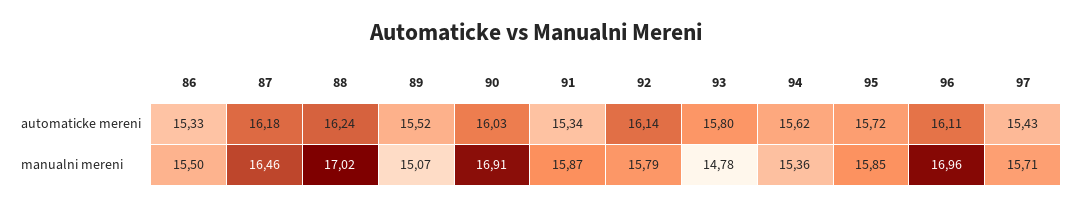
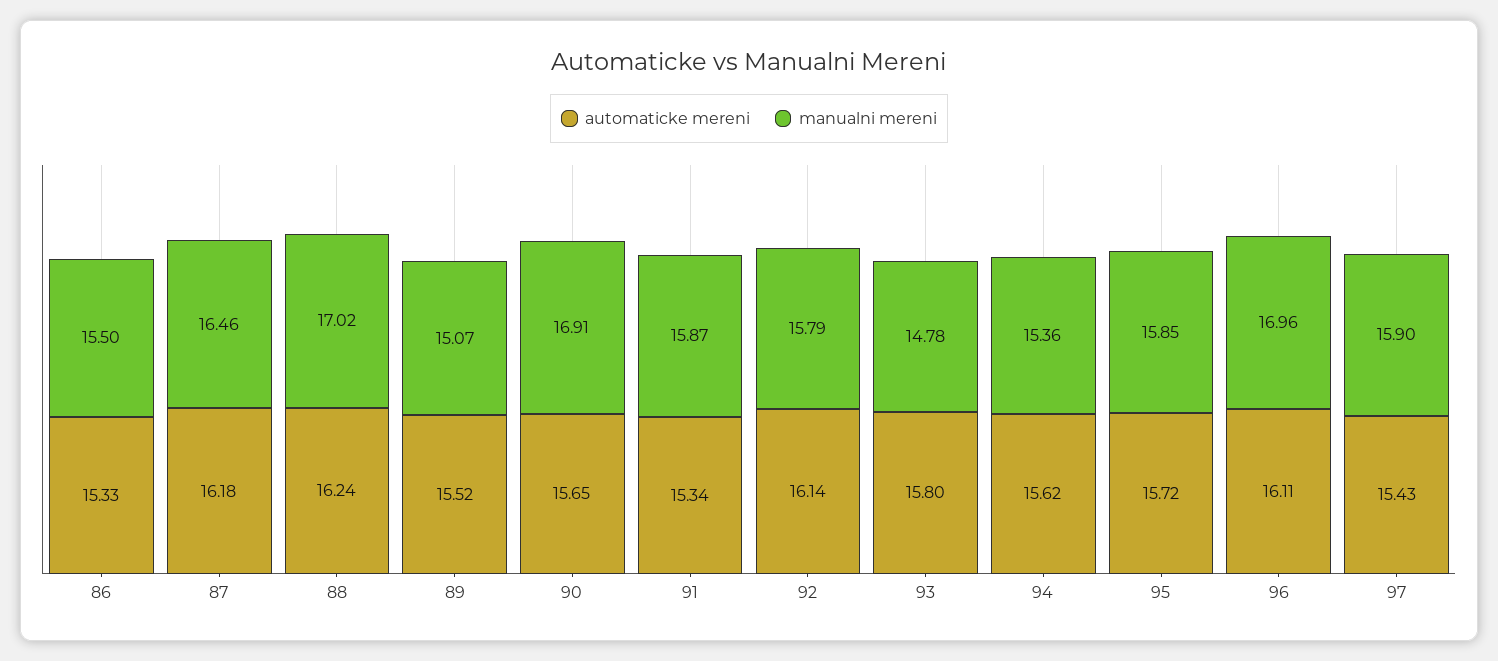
automaticke mereni, 90: 16.03 -> 15.65
manualni mereni, 97: 15.71 -> 15.9

